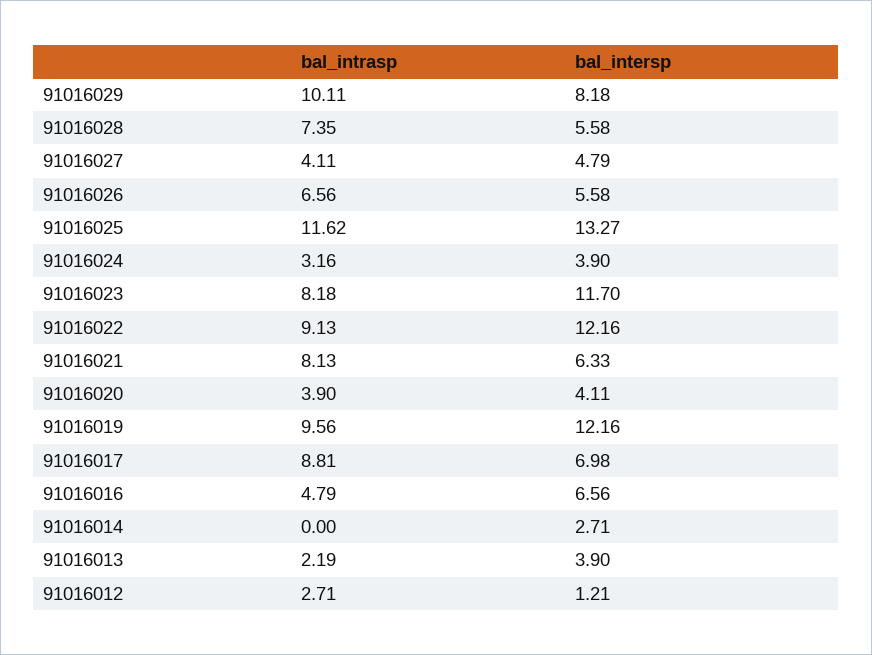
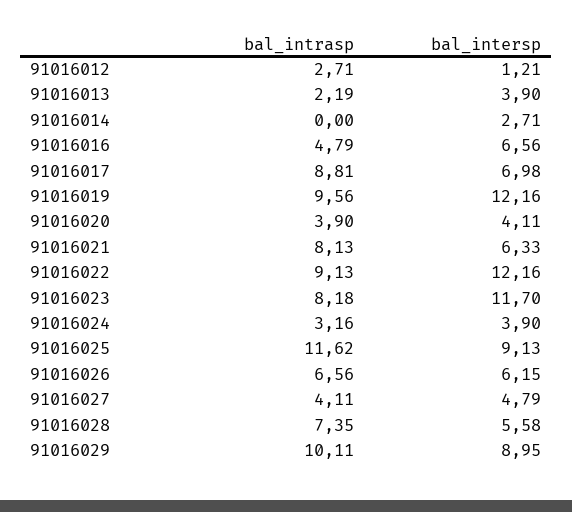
bal_intersp, 91016029: 8.18 -> 8.95
bal_intersp, 91016026: 5.58 -> 6.15
bal_intersp, 91016025: 13.27 -> 9.13

